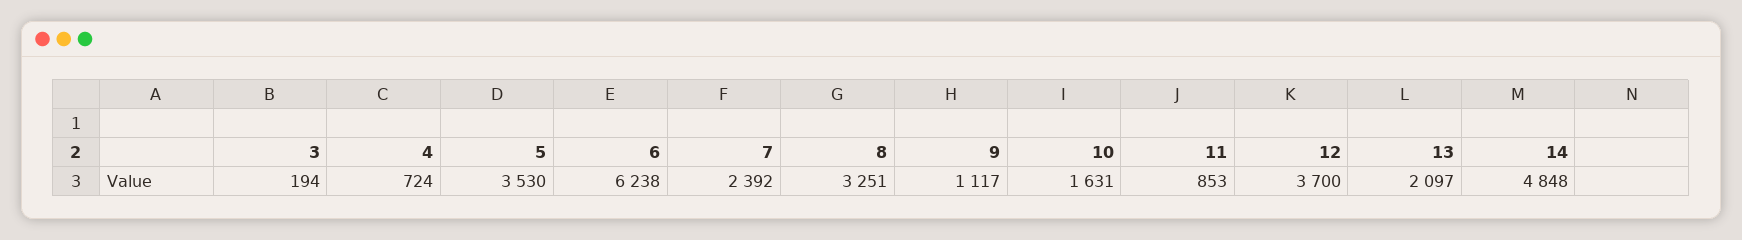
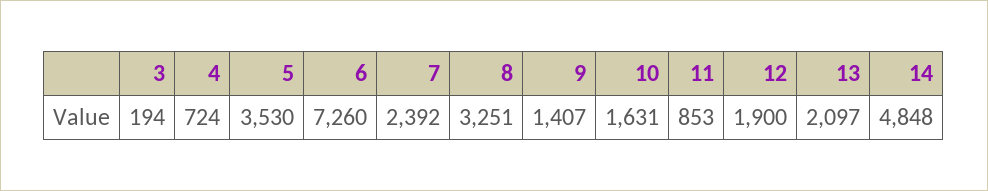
6: 6238 -> 7260
9: 1117 -> 1407
12: 3700 -> 1900

